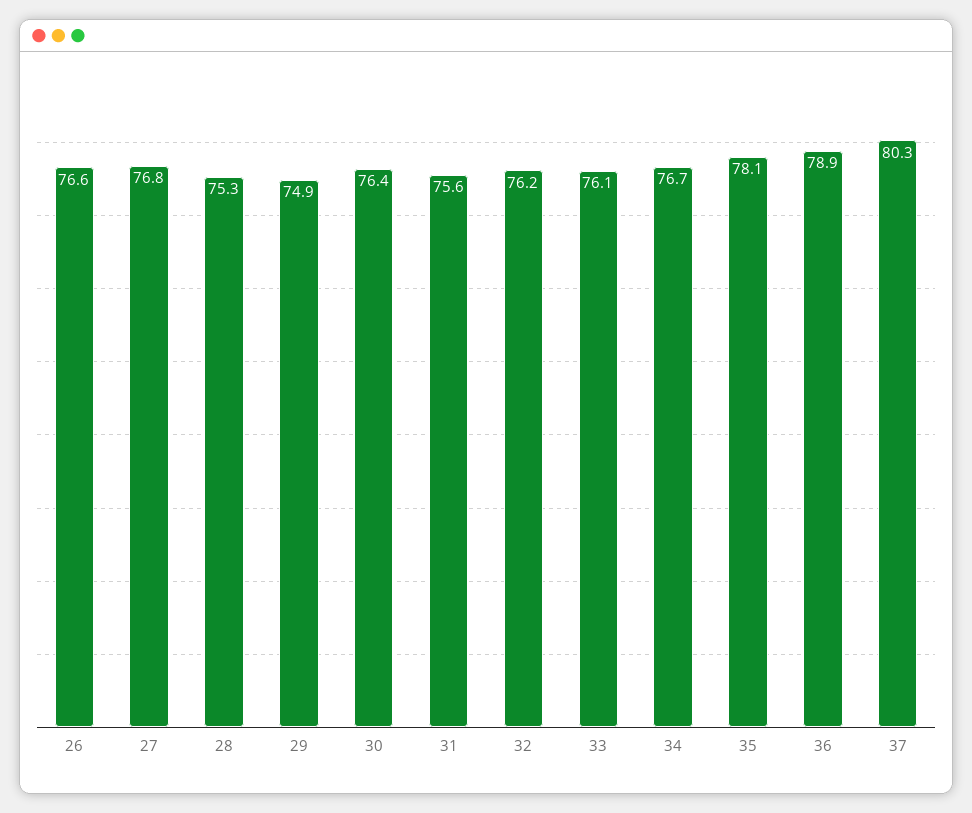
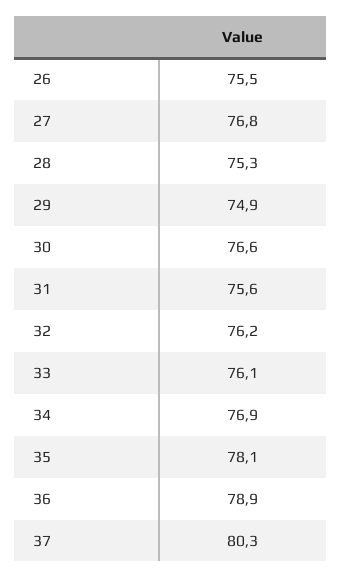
26: 76.6 -> 75.5
30: 76.4 -> 76.6
34: 76.7 -> 76.9

